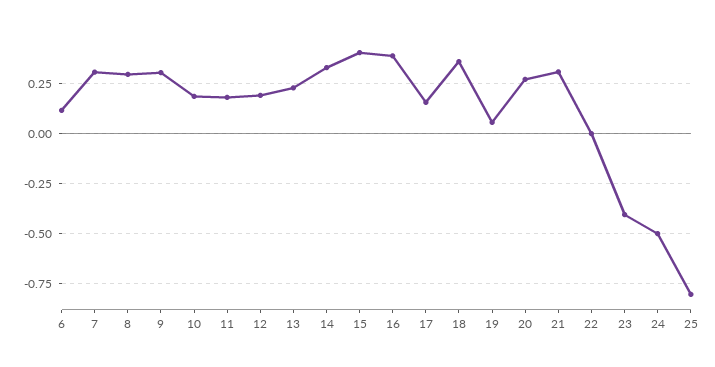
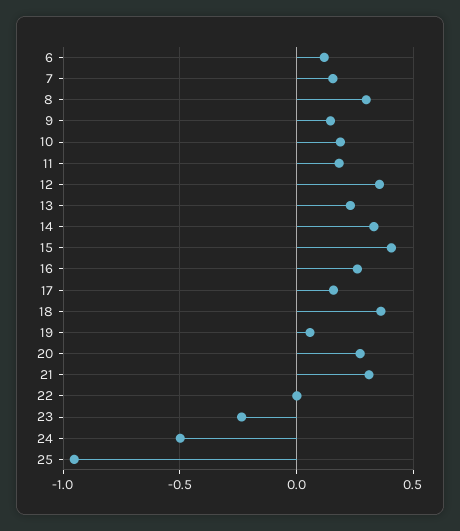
7: 0.3 -> 0.15
9: 0.3 -> 0.15
12: 0.2 -> 0.35
16: 0.4 -> 0.25
23: -0.4 -> -0.25
25: -0.8 -> -0.95

